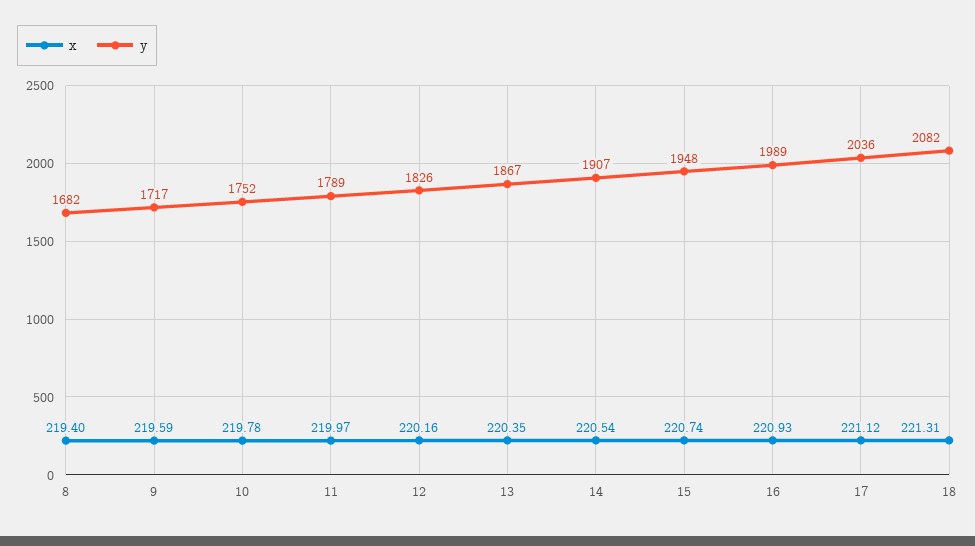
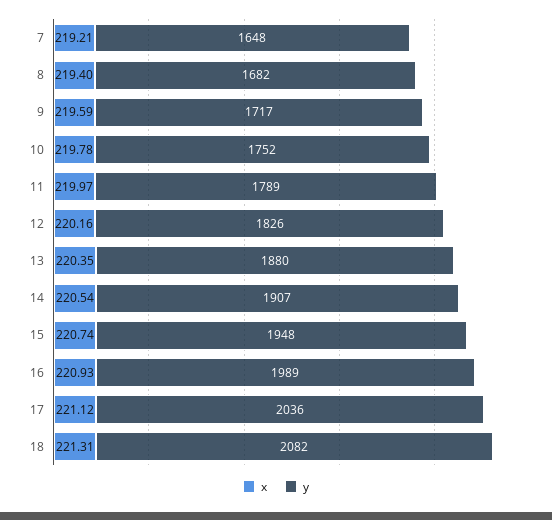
y, 13: 1867 -> 1880
x, 7: none -> 219.21
y, 7: none -> 1648

